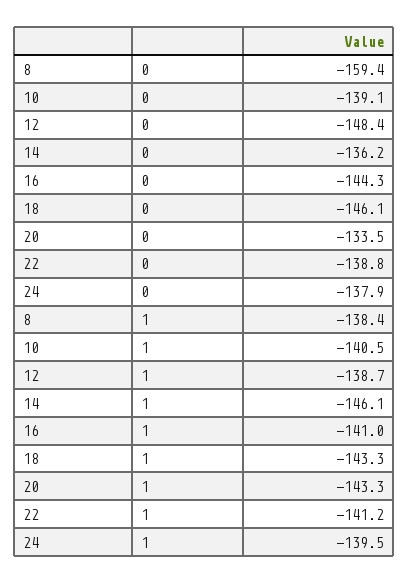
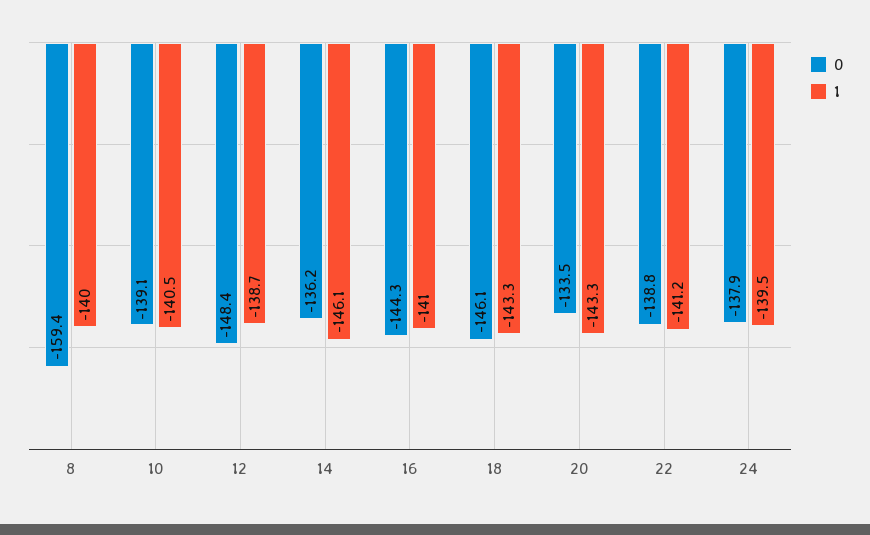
1, 8: -138.4 -> -140

